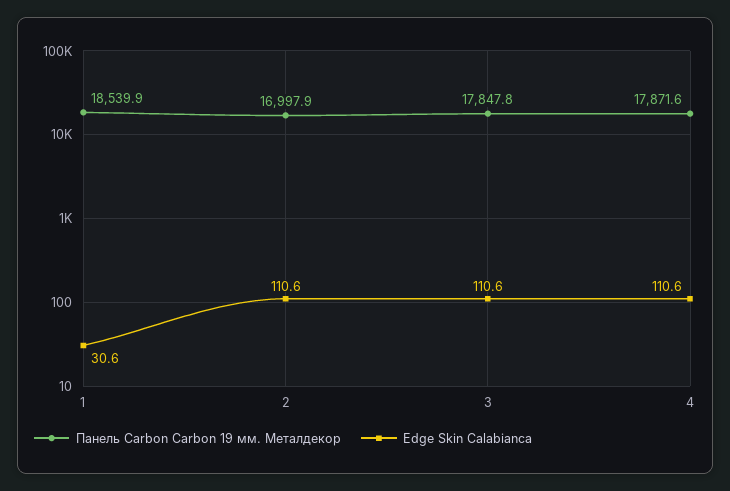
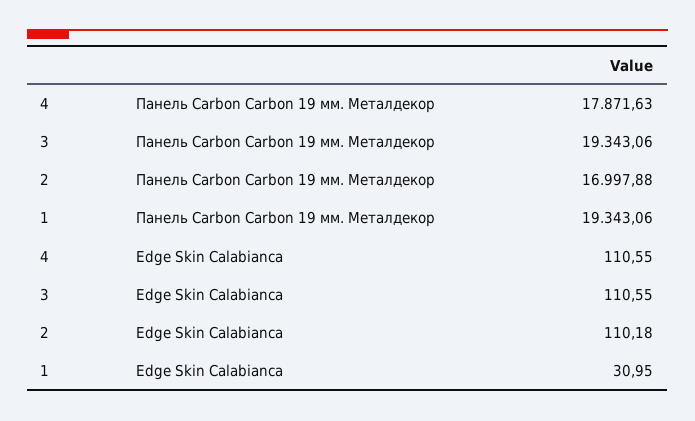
Панель Carbon Carbon 19 мм. Металдекор, 1: 18539.9 -> 19343.06
Edge Skin Calabianca, 1: 30.6 -> 30.95
Edge Skin Calabianca, 2: 110.6 -> 110.18
Панель Carbon Carbon 19 мм. Металдекор, 3: 17847.8 -> 19343.06

